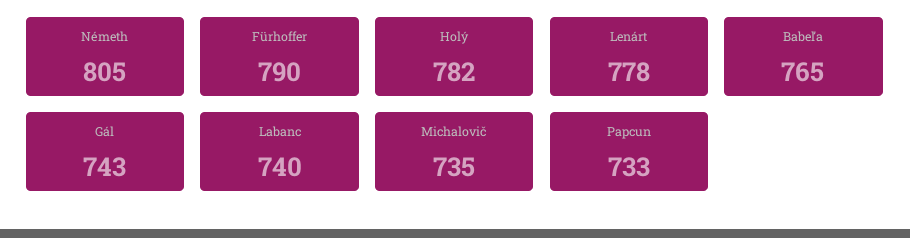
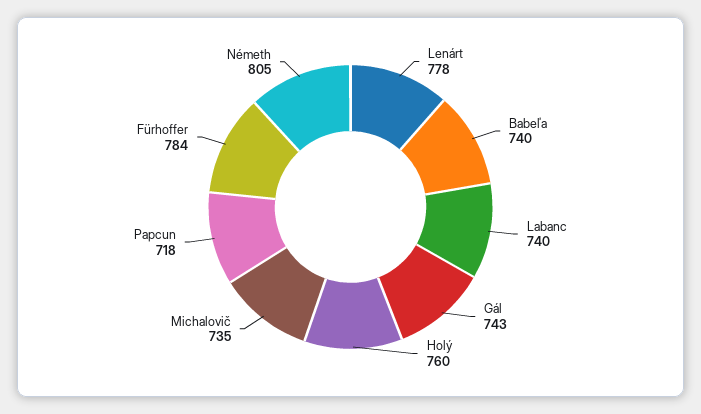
Fürhoffer: 790 -> 784
Holý: 782 -> 760
Babeľa: 765 -> 740
Papcun: 733 -> 718

